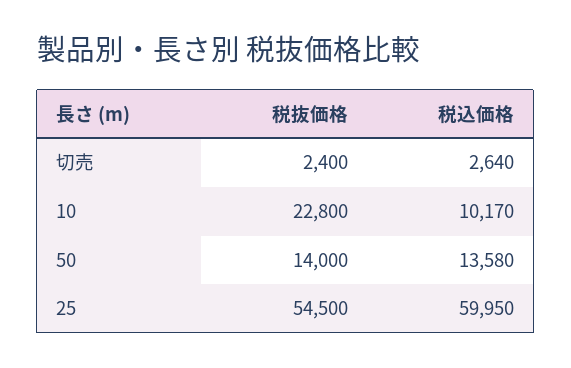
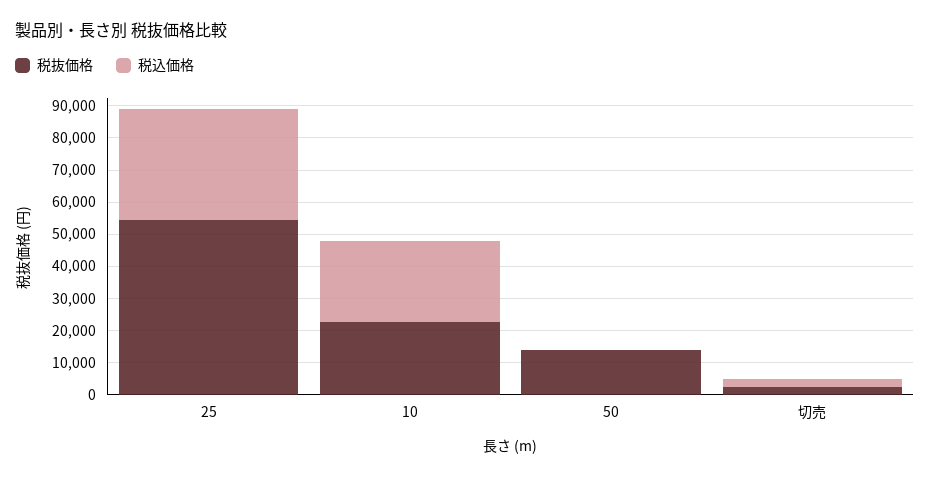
税込価格, 10: 10170 -> 25000
税込価格, 50: 13580 -> 0
税込価格, 25: 59950 -> 35000

